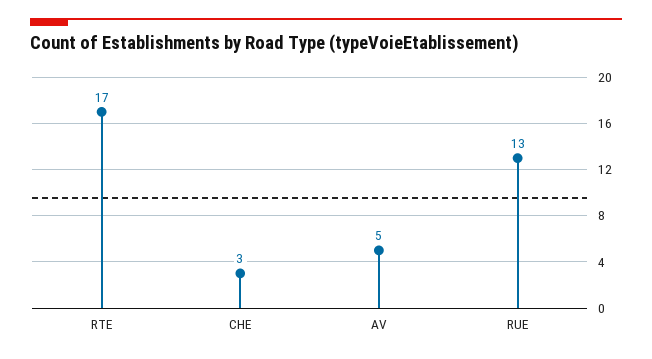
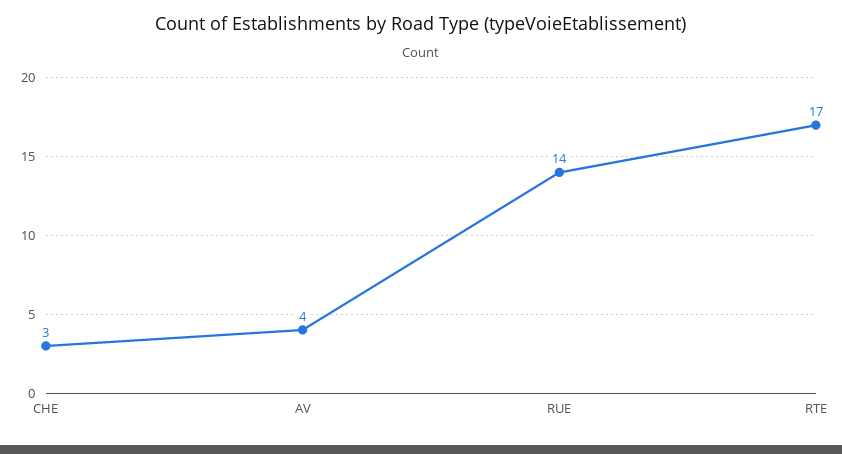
AV: 5 -> 4
RUE: 13 -> 14

